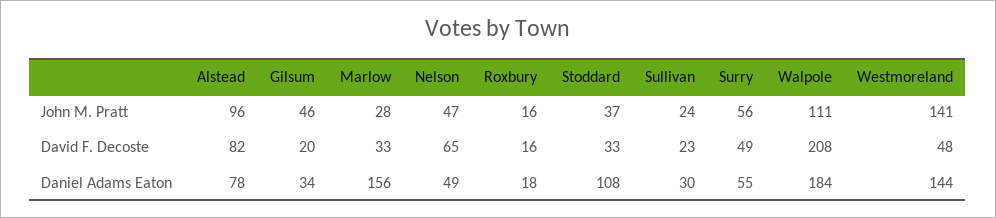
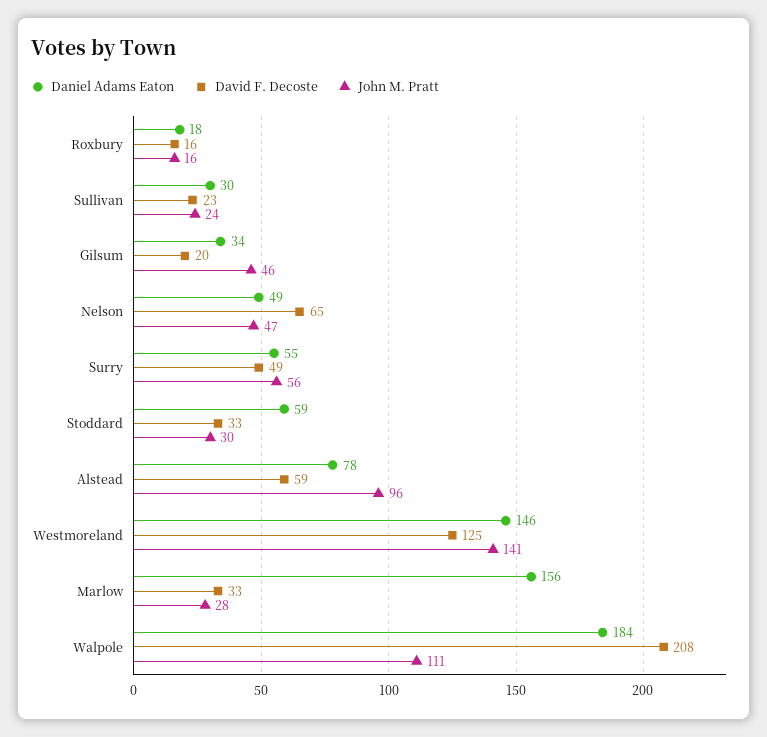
John M. Pratt, Stoddard: 37 -> 30
David F. Decoste, Alstead: 82 -> 59
David F. Decoste, Westmoreland: 48 -> 125
Daniel Adams Eaton, Stoddard: 108 -> 59
Daniel Adams Eaton, Westmoreland: 144 -> 146

